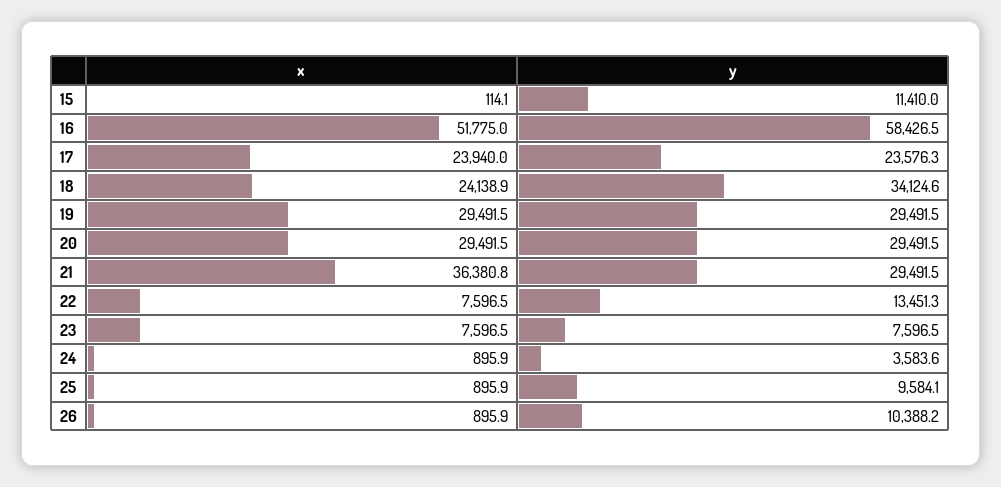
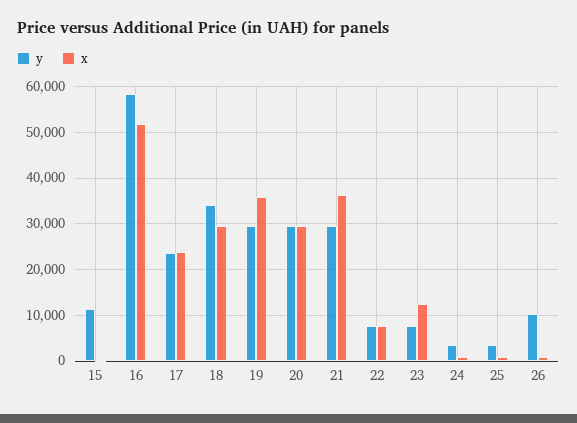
x, 18: 24138.9 -> 30000
x, 19: 29491.5 -> 36000
y, 22: 13451.3 -> 8000
x, 23: 7596.5 -> 12000
y, 25: 9584.1 -> 4000

